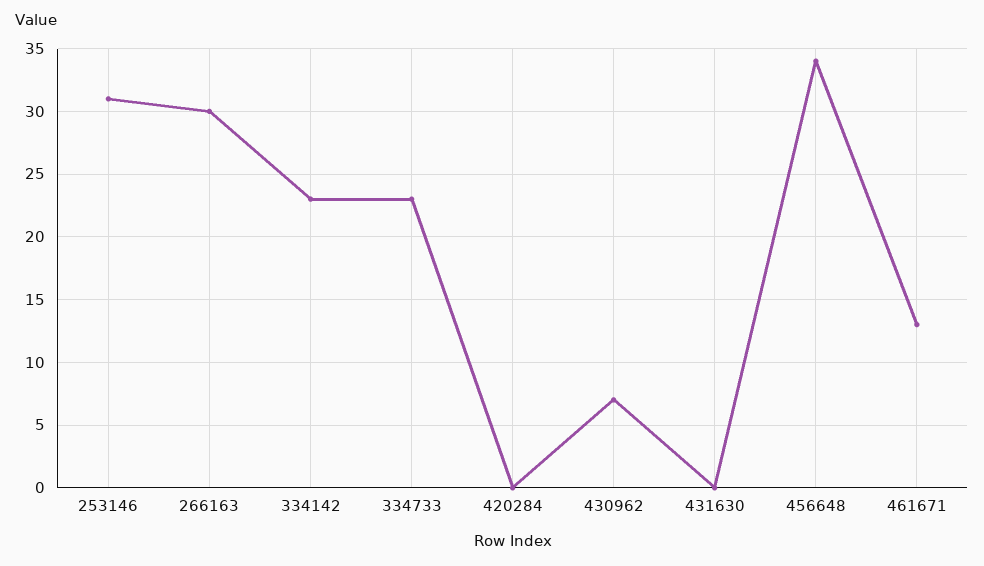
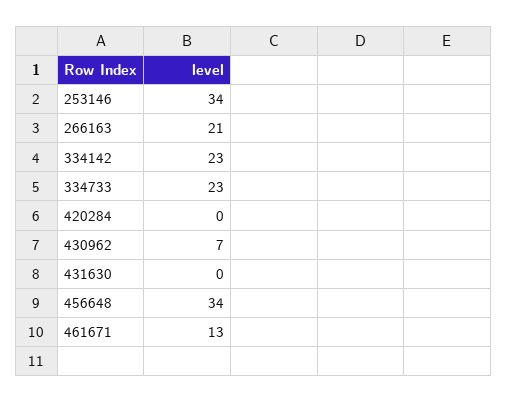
253146: 31 -> 34
266163: 30 -> 21

